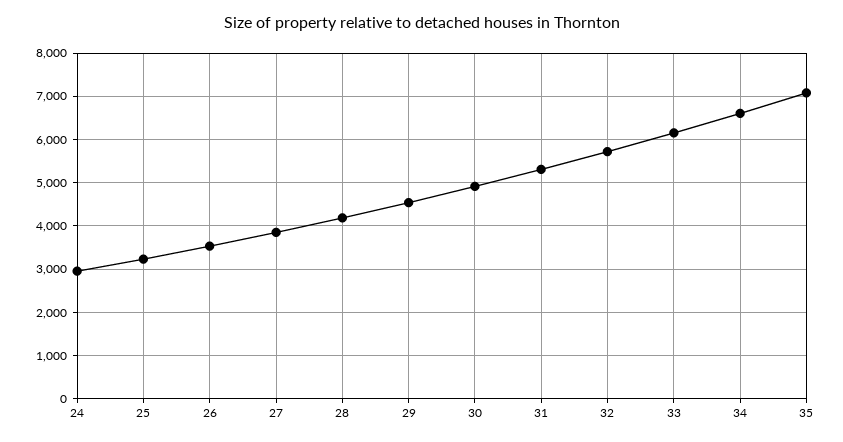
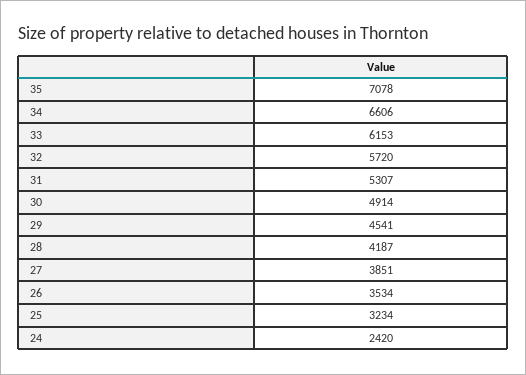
24: 3000 -> 2420

